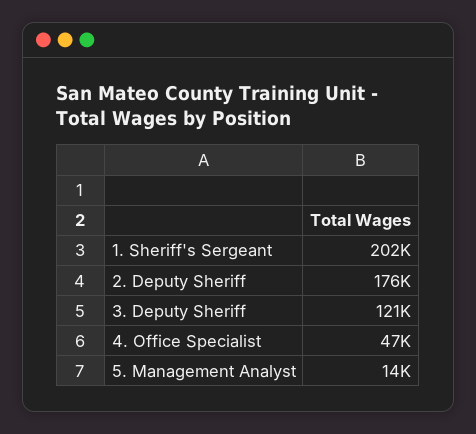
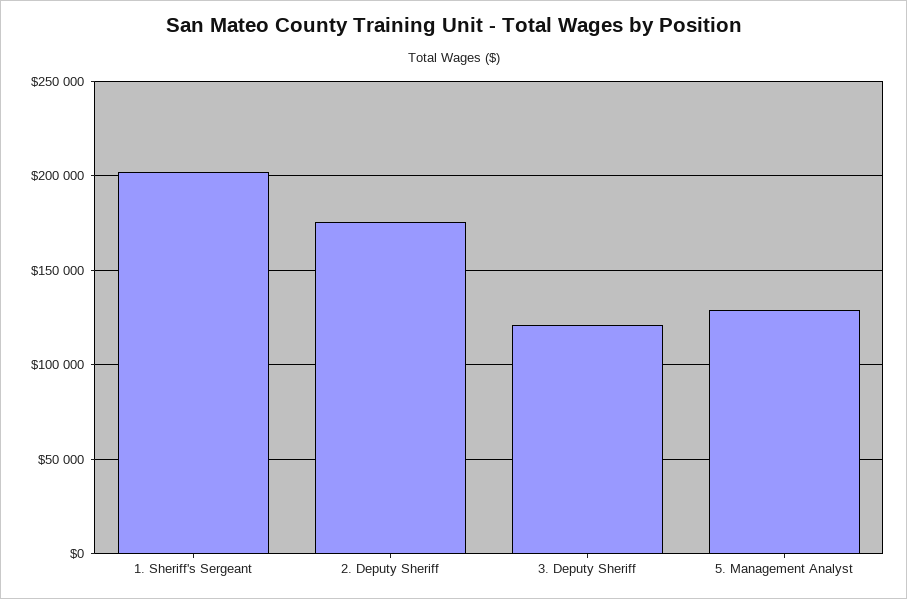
4. Office Specialist: 47000 -> none
5. Management Analyst: 14000 -> 130000

